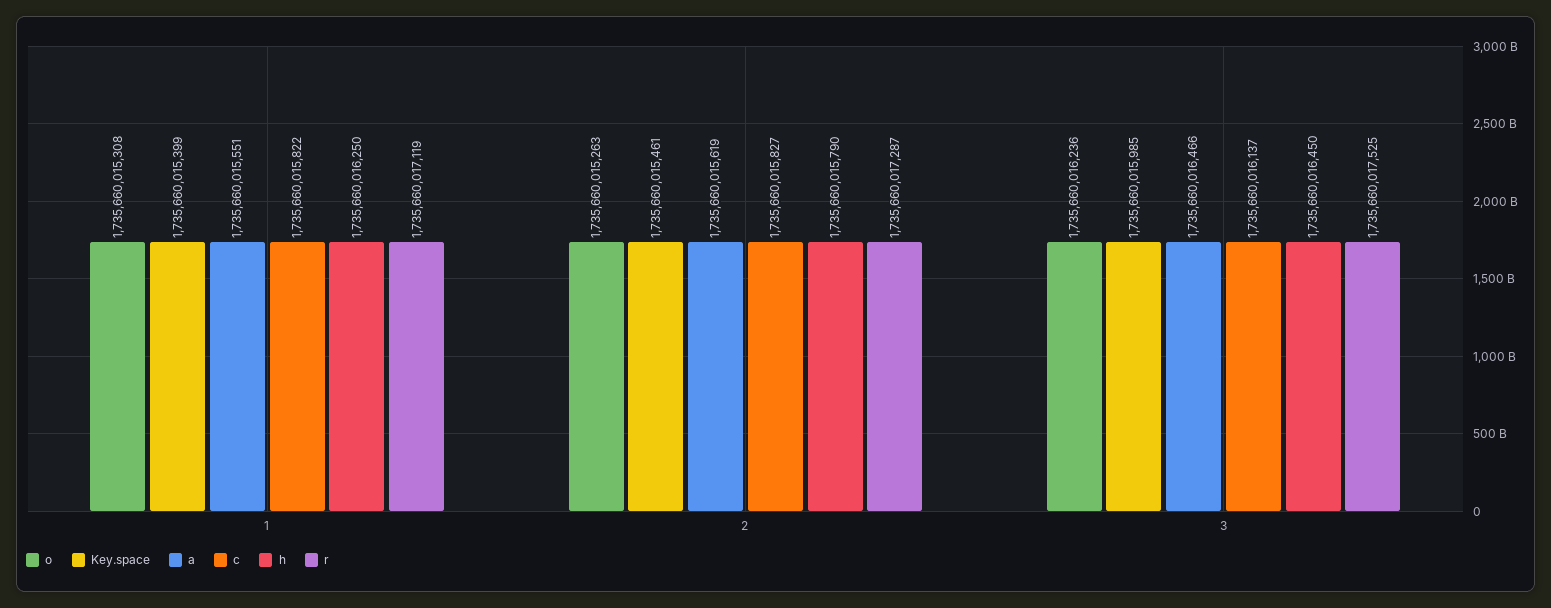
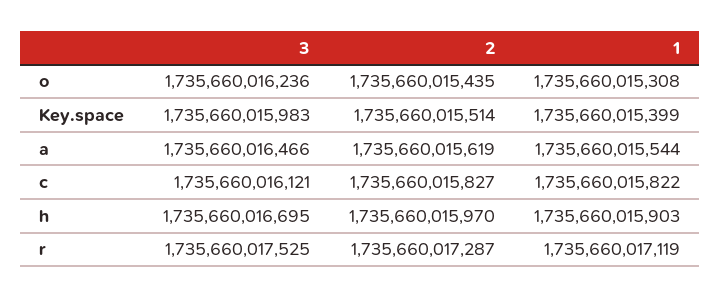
a, 1: 1735660015551 -> 1735660015544
h, 1: 1735660016250 -> 1735660015903
o, 2: 1735660015263 -> 1735660015435
Key.space, 2: 1735660015461 -> 1735660015514
h, 2: 1735660015790 -> 1735660015970
Key.space, 3: 1735660015985 -> 1735660015983
c, 3: 1735660016137 -> 1735660016121
h, 3: 1735660016450 -> 1735660016695

